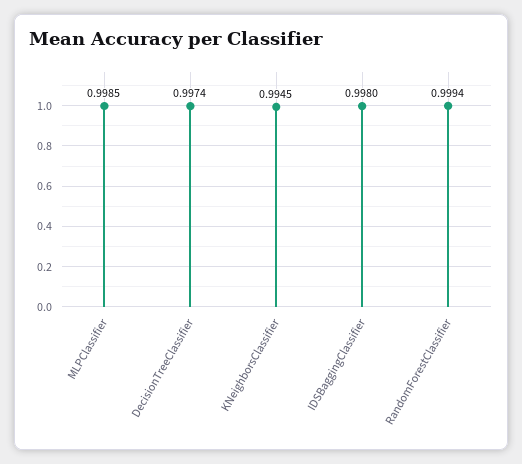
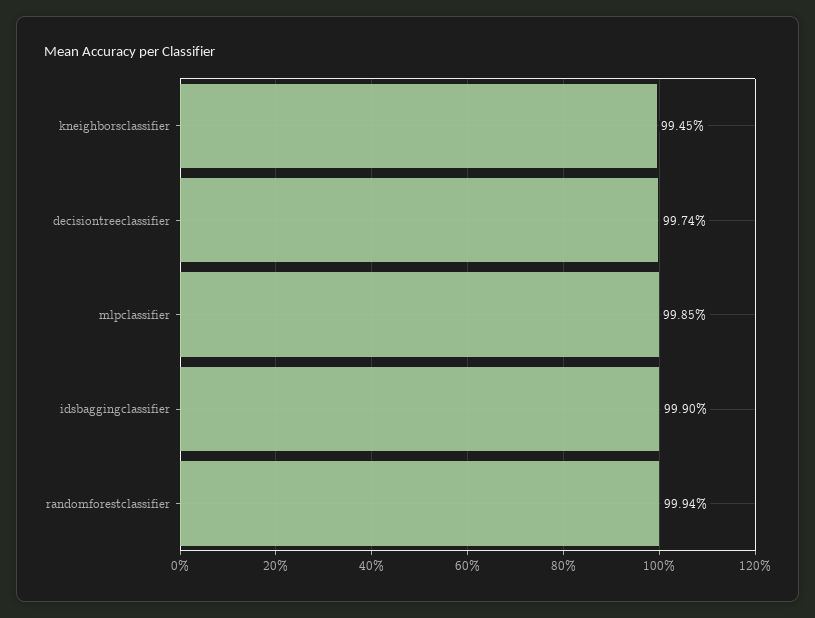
IDSBaggingClassifier: 0.998 -> 0.999

